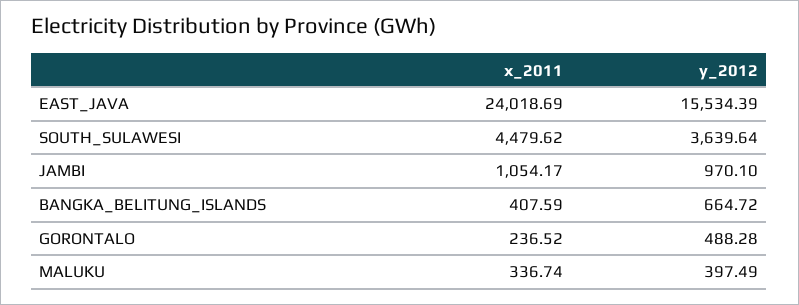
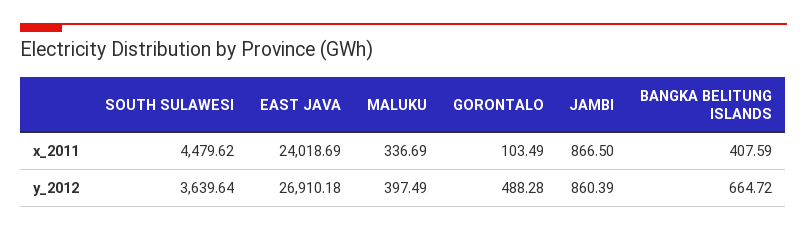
y_2012, EAST_JAVA: 15534.39 -> 26910.18
x_2011, JAMBI: 1054.17 -> 866.5
y_2012, JAMBI: 970.1 -> 860.39
x_2011, GORONTALO: 236.52 -> 103.49
x_2011, MALUKU: 336.74 -> 336.69

